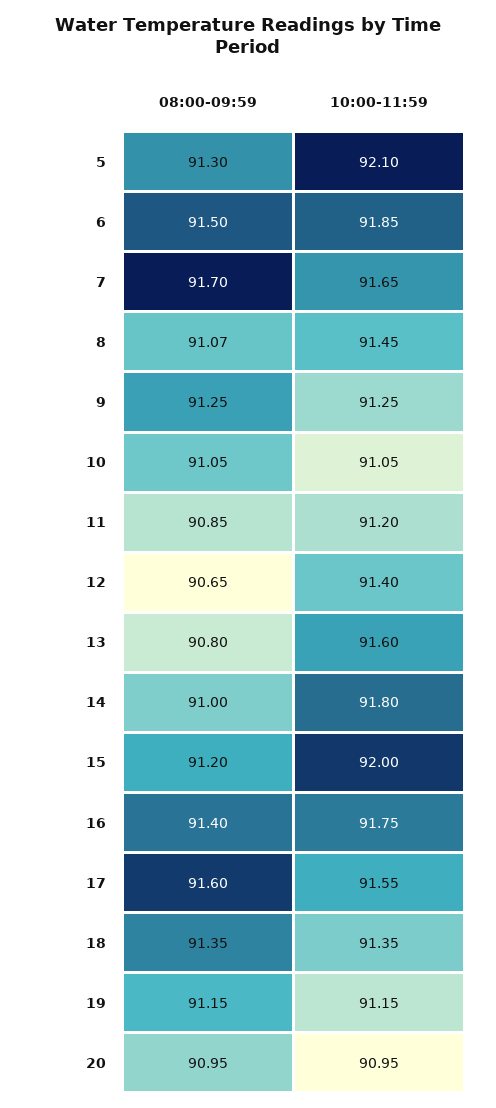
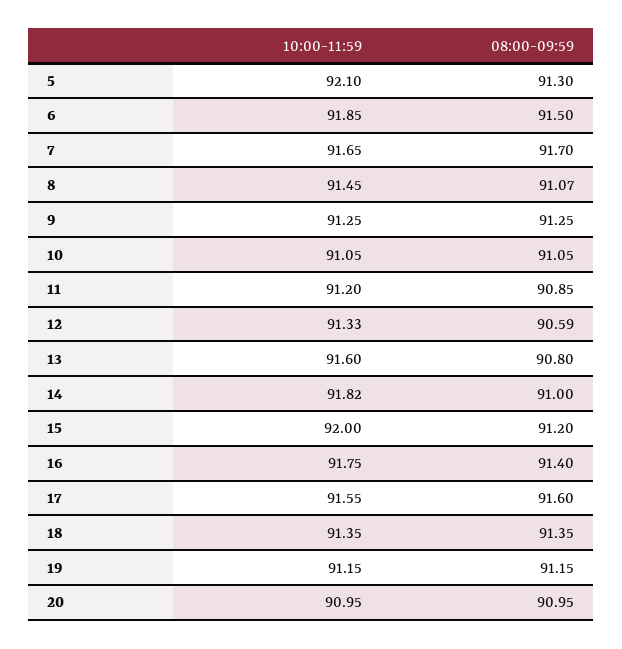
08:00-09:59, 12: 90.65 -> 90.59
10:00-11:59, 12: 91.4 -> 91.33
10:00-11:59, 14: 91.8 -> 91.82

